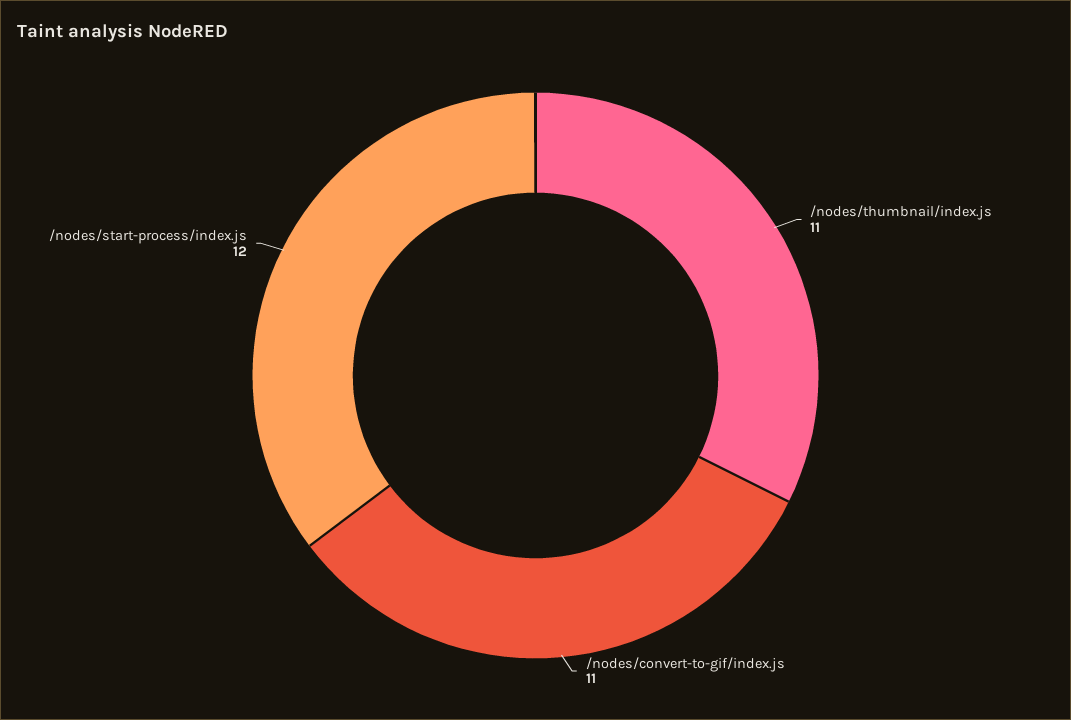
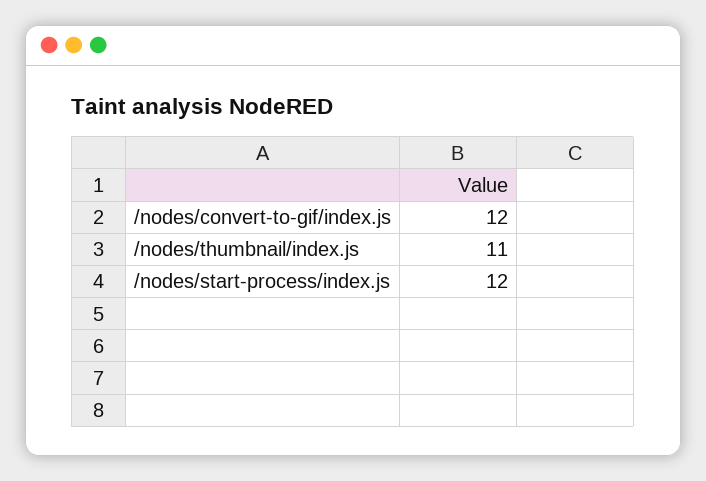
/nodes/convert-to-gif/index.js: 11 -> 12

